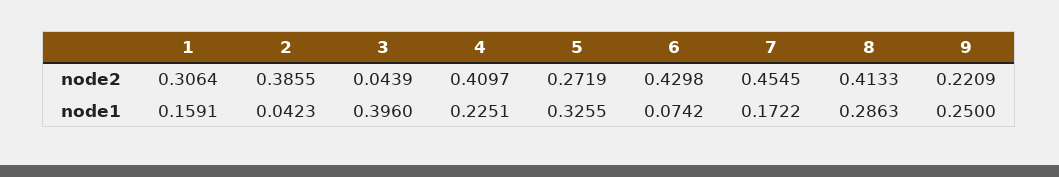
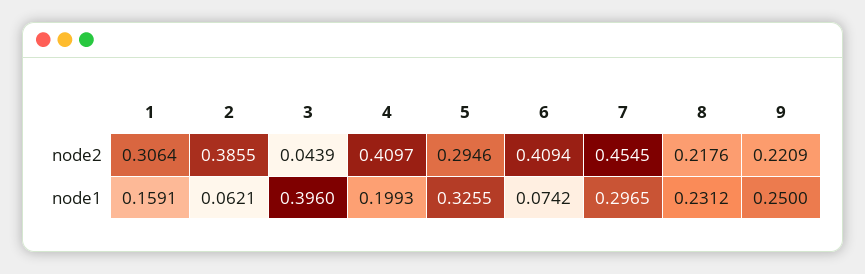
5, node2: 0.2719 -> 0.2946
6, node2: 0.4298 -> 0.4094
8, node2: 0.4133 -> 0.2176
2, node1: 0.0423 -> 0.0621
4, node1: 0.2251 -> 0.1993
7, node1: 0.1722 -> 0.2965
8, node1: 0.2863 -> 0.2312

